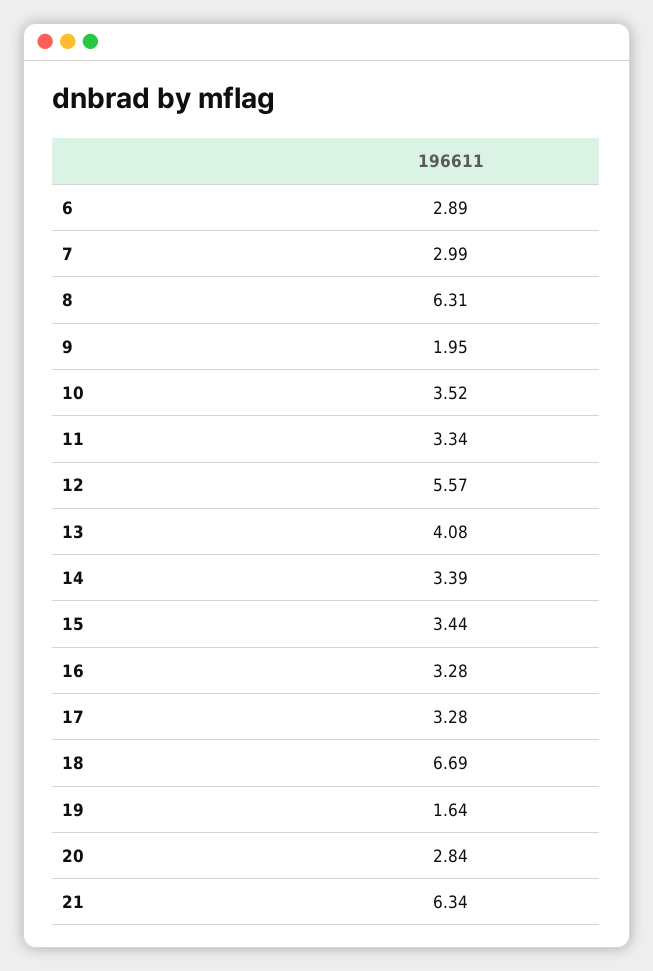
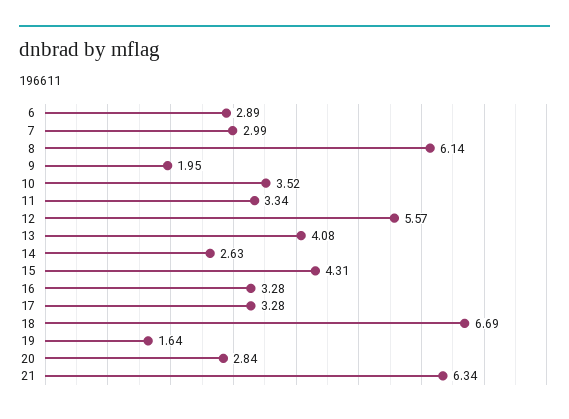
8: 6.31 -> 6.14
14: 3.39 -> 2.63
15: 3.44 -> 4.31

